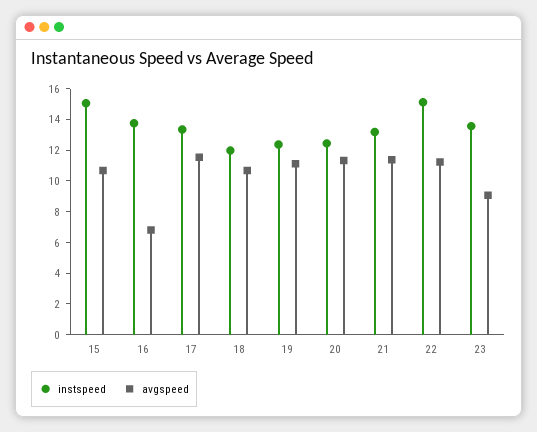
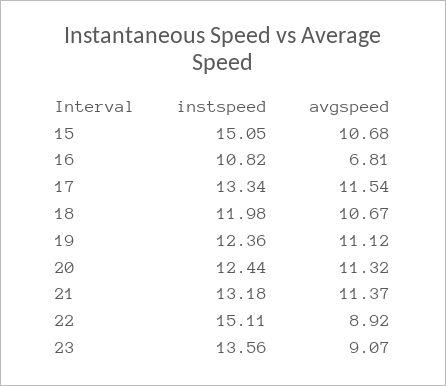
instspeed, 16: 14 -> 10.82
avgspeed, 22: 11 -> 8.92

